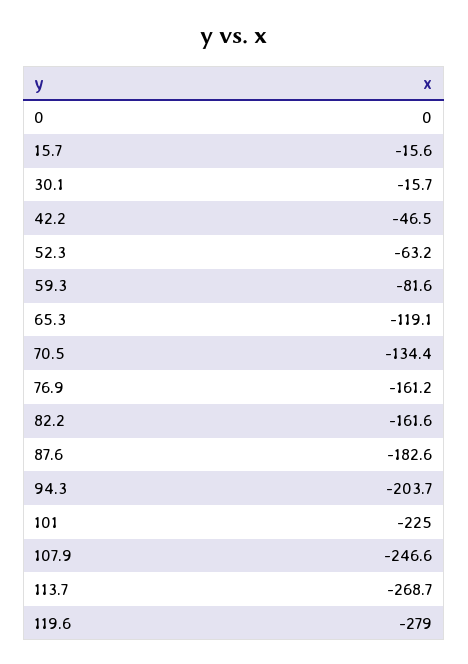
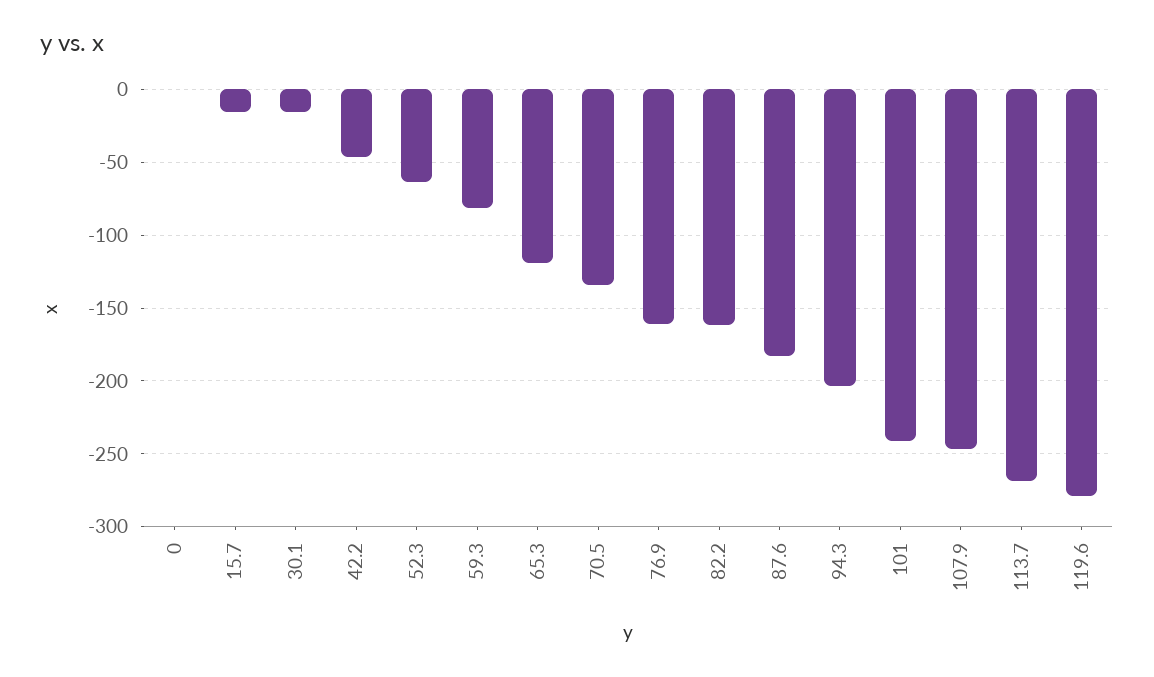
101: -225 -> -240

